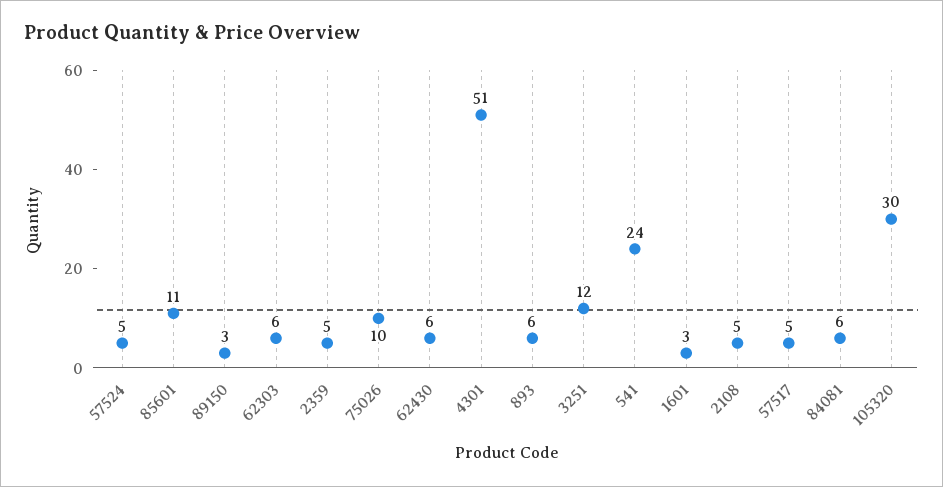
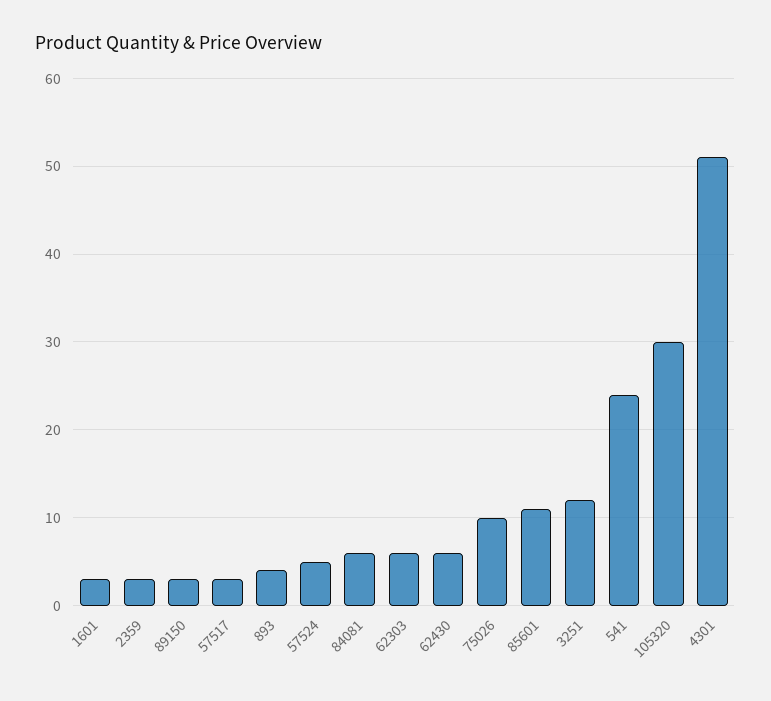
2359: 5 -> 3
893: 6 -> 4
2108: 5 -> none
57517: 5 -> 3

